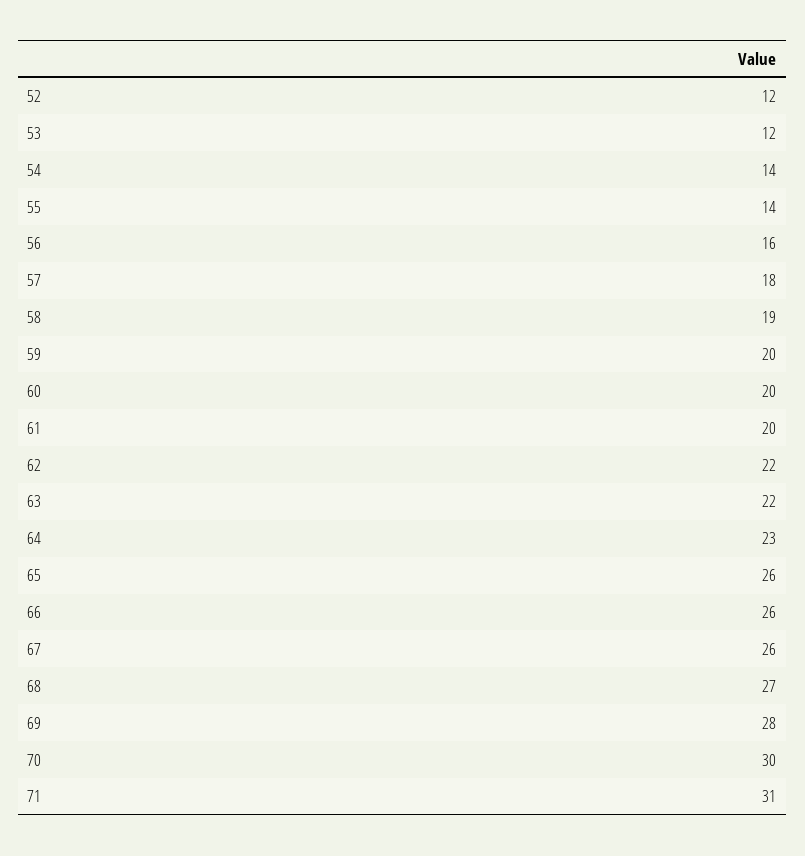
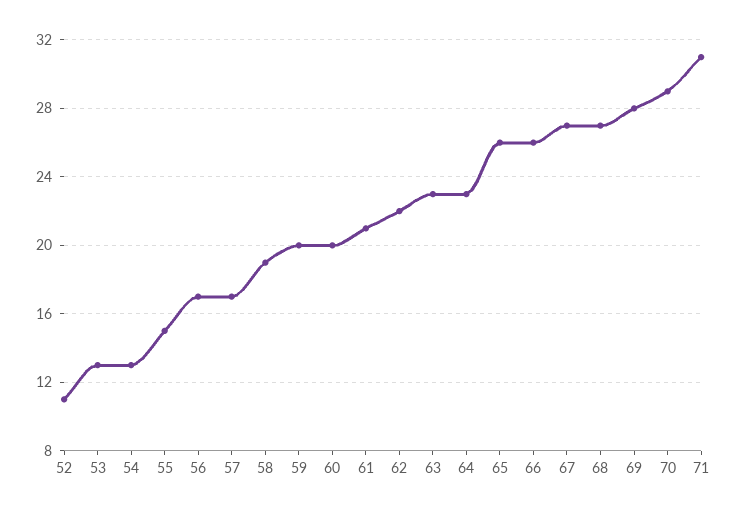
52: 12 -> 11
53: 12 -> 13
54: 14 -> 13
55: 14 -> 15
56: 16 -> 17
57: 18 -> 17
61: 20 -> 21
63: 22 -> 23
67: 26 -> 27
70: 30 -> 29

